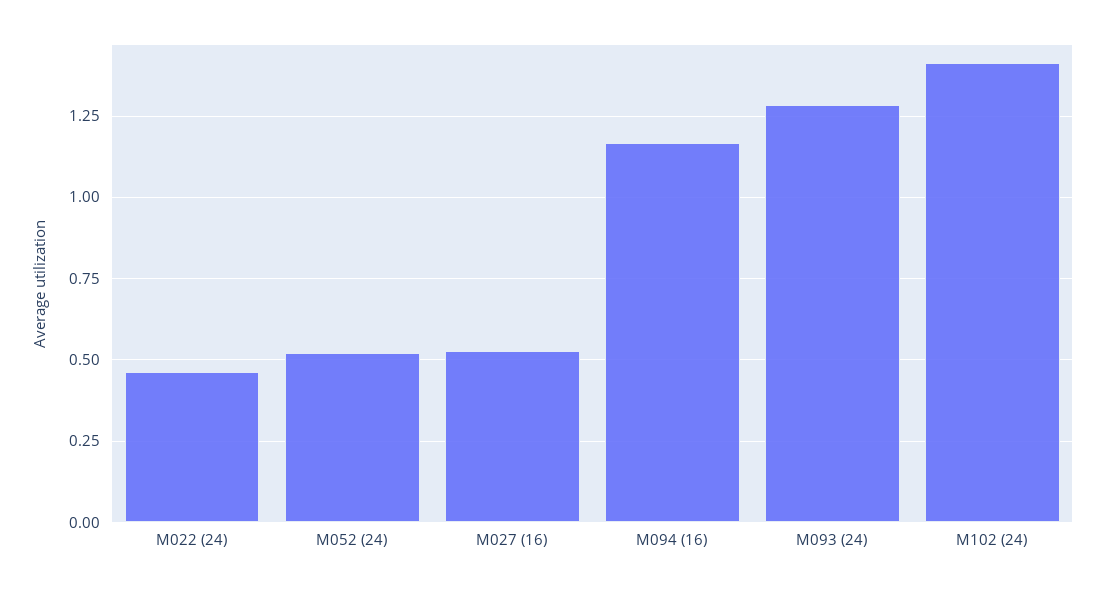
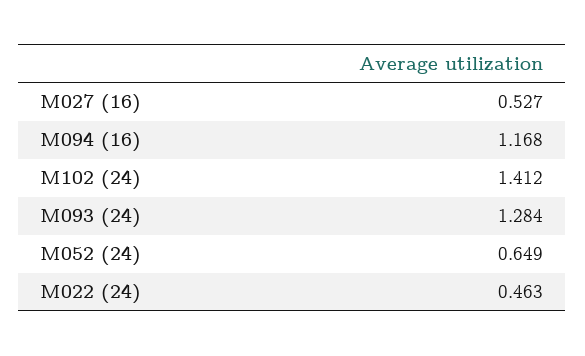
M052 (24): 0.525 -> 0.649

